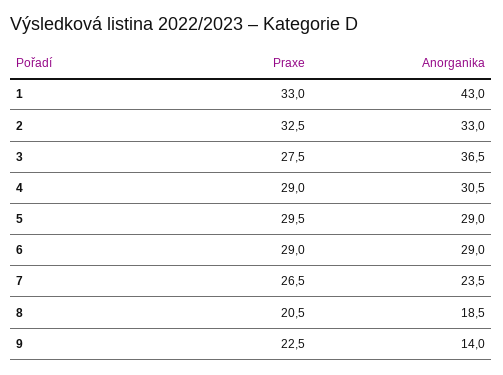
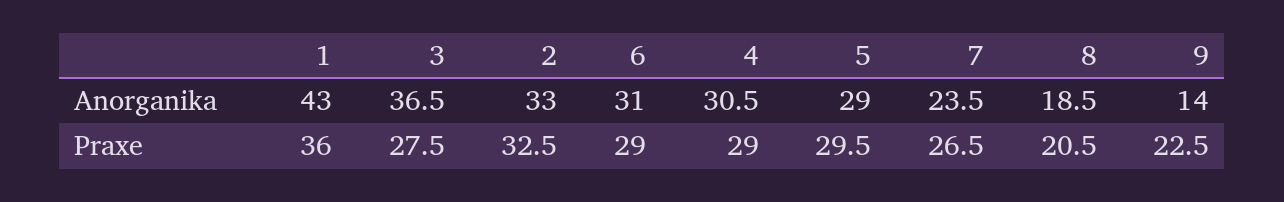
Praxe, 1: 33 -> 36
Anorganika, 6: 29 -> 31

